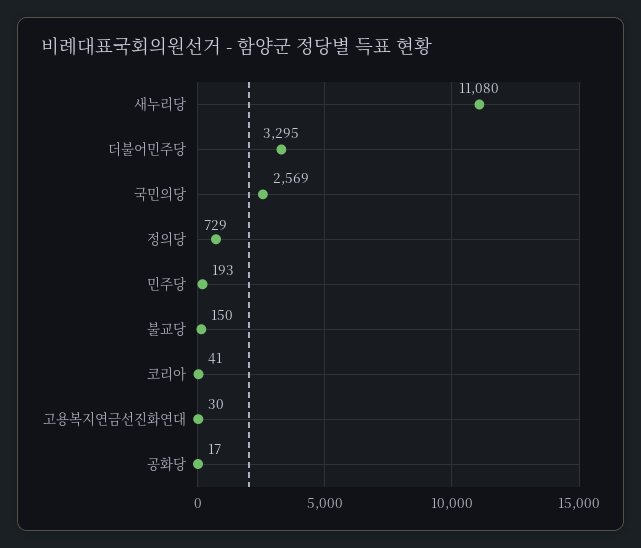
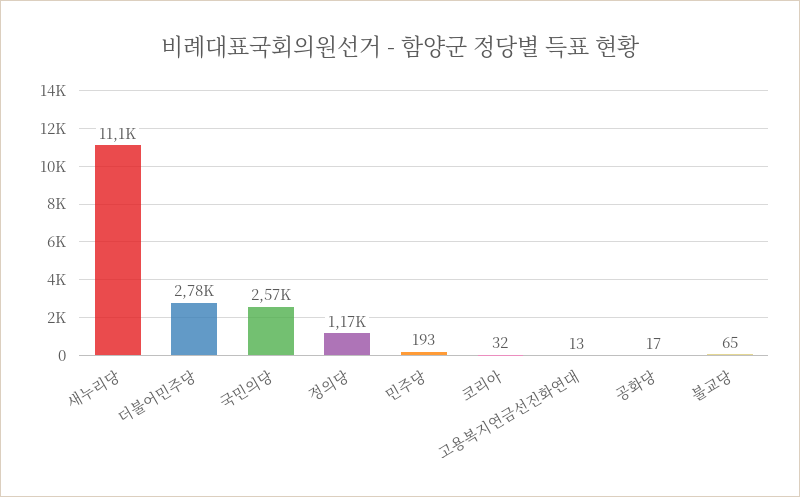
더불어민주당: 3295 -> 2780
정의당: 729 -> 1170
불교당: 150 -> 65
코리아: 41 -> 32
고용복지연금선진화연대: 30 -> 13

